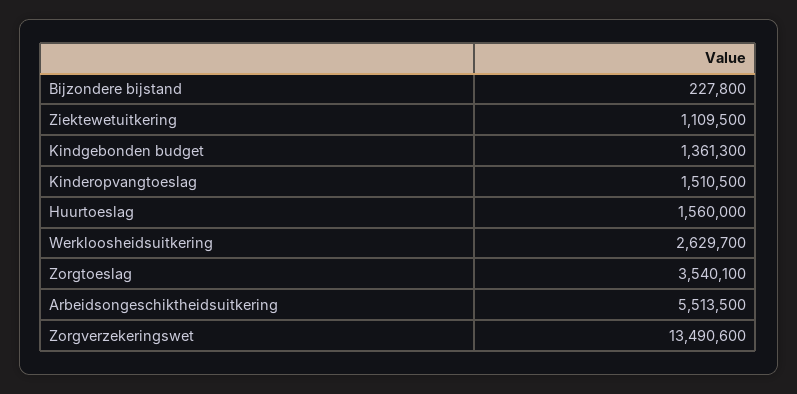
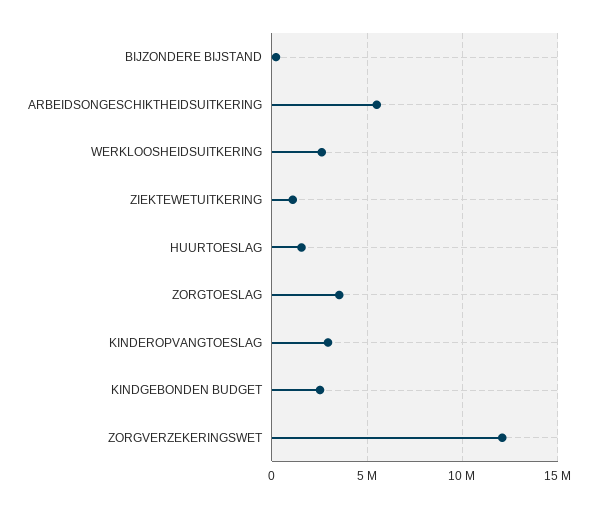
Kindgebonden budget: 1361300 -> 2500000
Kinderopvangtoeslag: 1510500 -> 3000000
Zorgverzekeringswet: 13490600 -> 12000000

